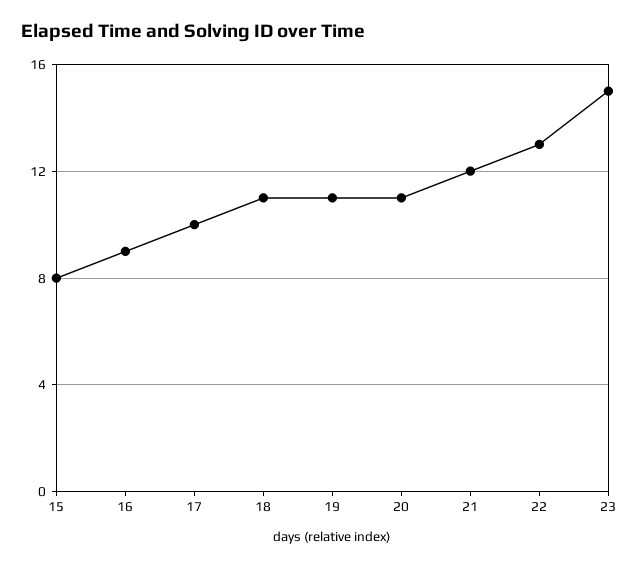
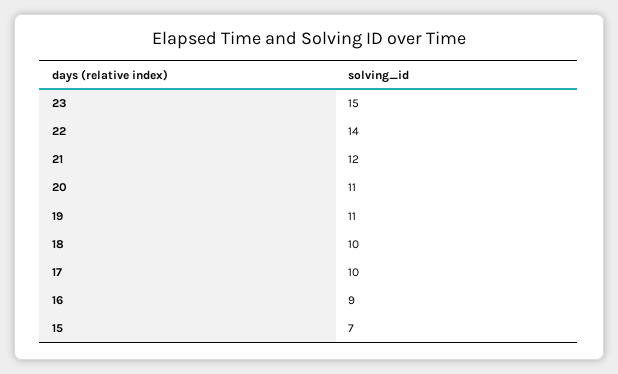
15: 8 -> 7
18: 11 -> 10
22: 13 -> 14

